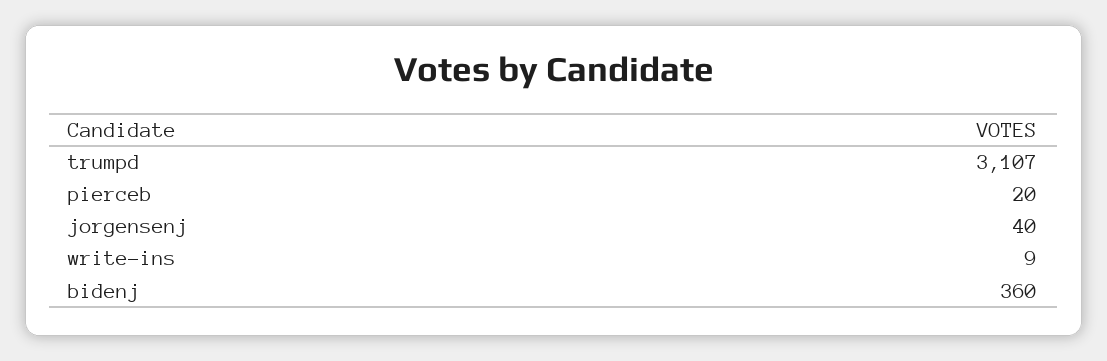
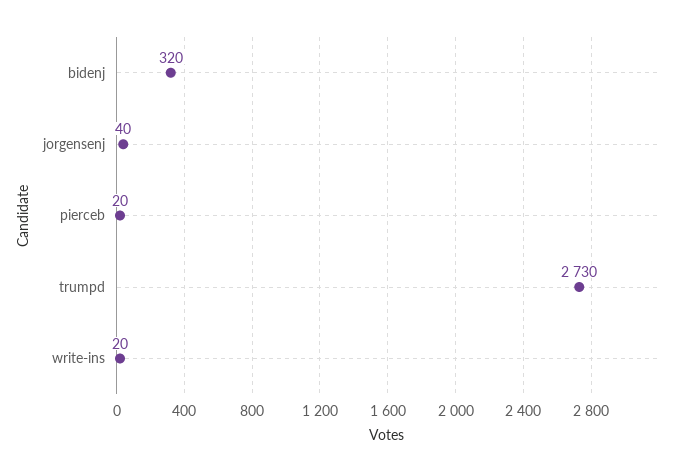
trumpd: 3107 -> 2730
write-ins: 9 -> 20
bidenj: 360 -> 320

